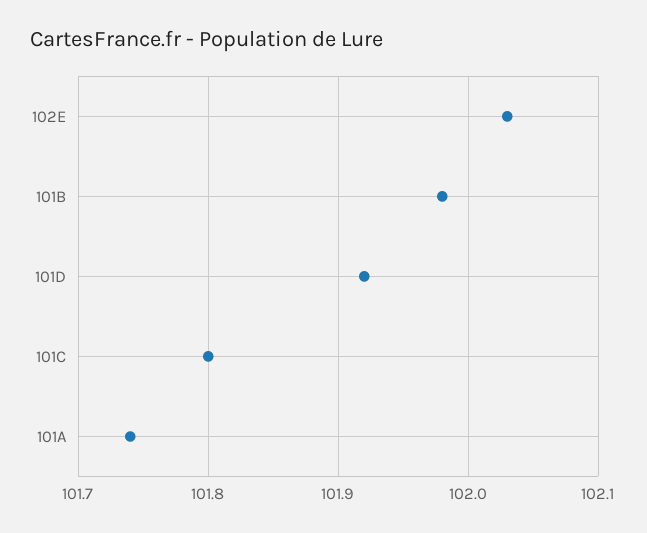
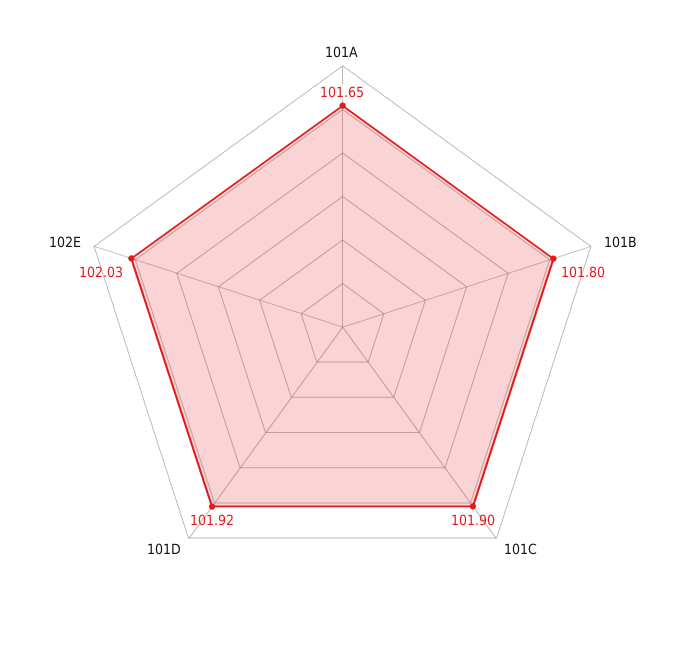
101B: 101.98 -> 101.8
101C: 101.8 -> 101.9
101A: 101.74 -> 101.65

